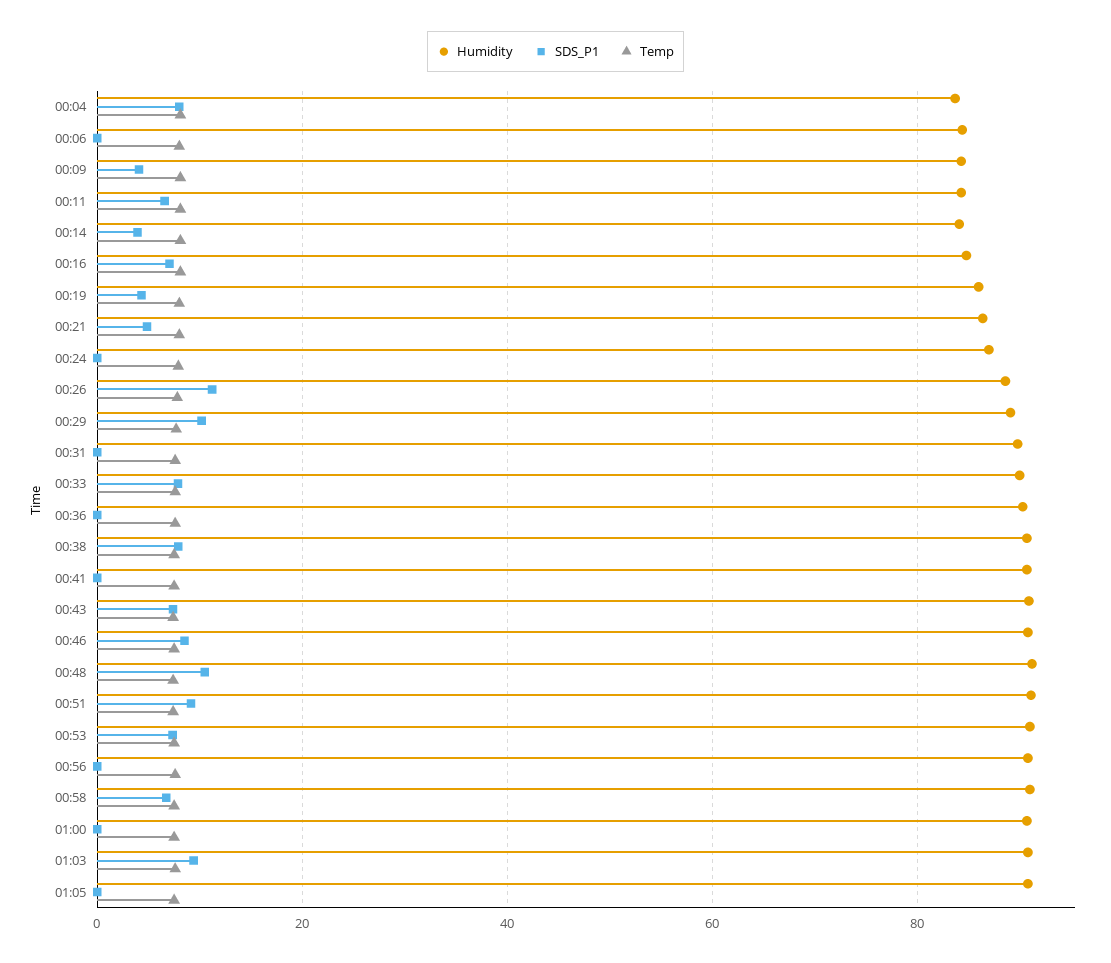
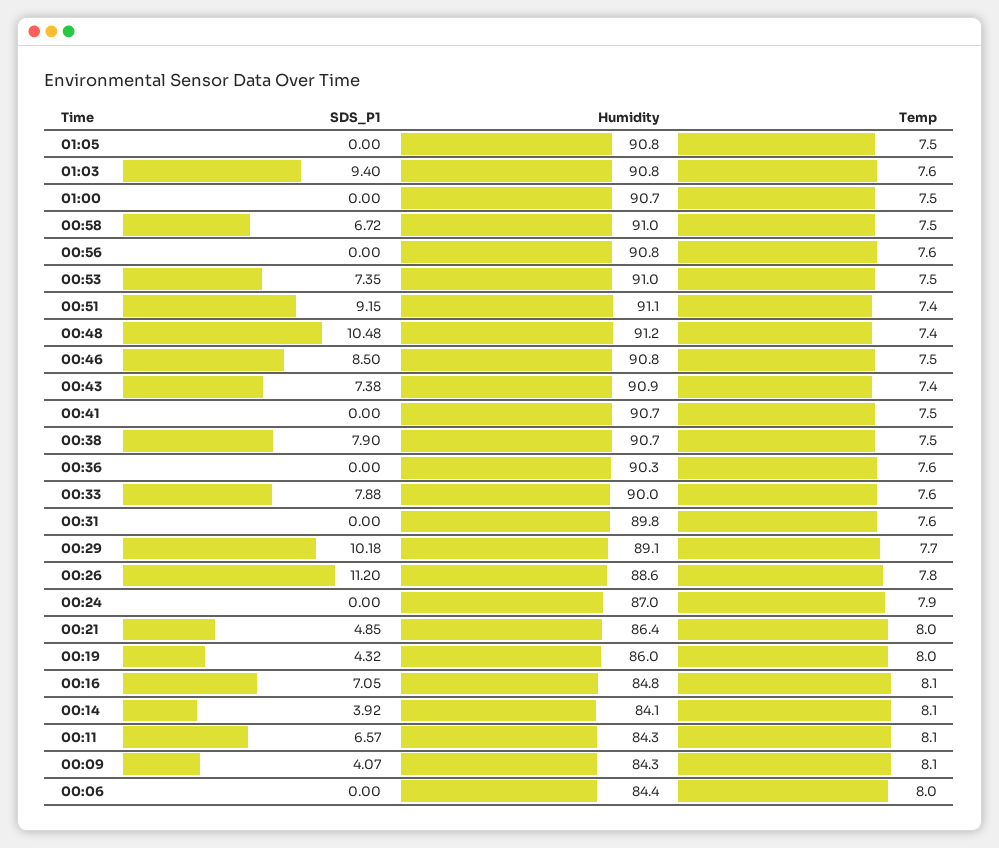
Humidity, 00:04: 84 -> none
SDS_P1, 00:04: 8 -> none
Temp, 00:04: 8 -> none

